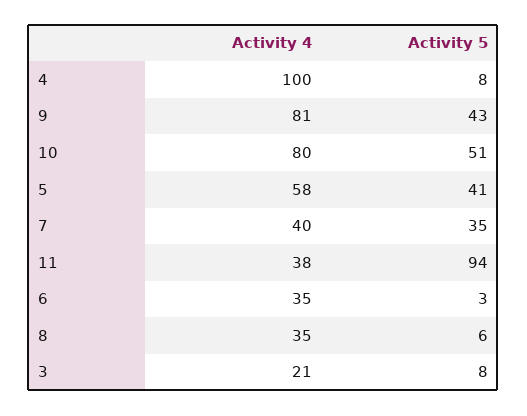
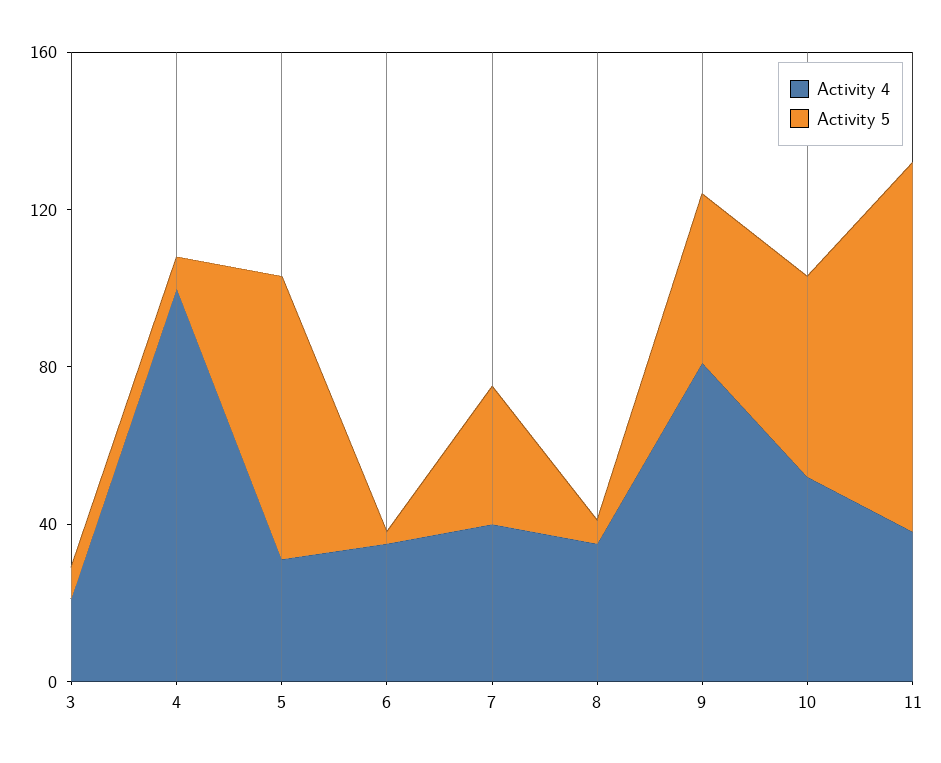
Activity 4, 10: 80 -> 50
Activity 4, 5: 58 -> 30
Activity 5, 5: 41 -> 70

